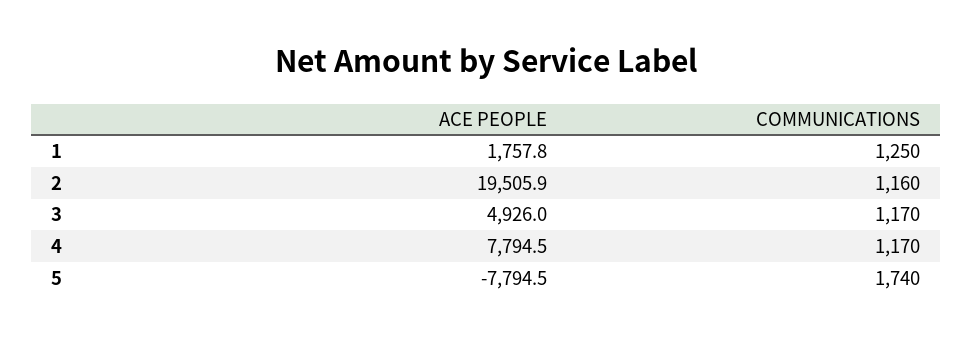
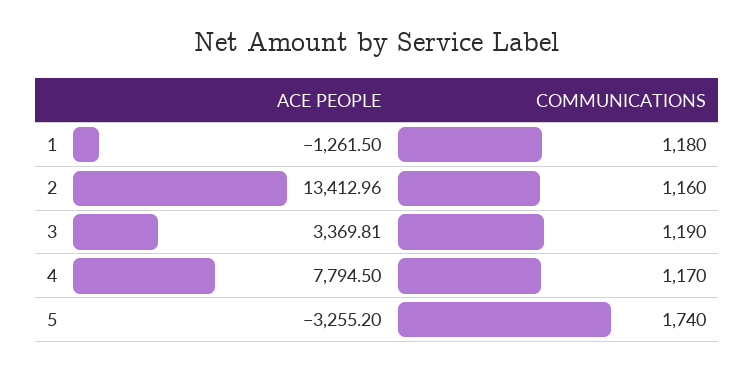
ACE PEOPLE, 1: 1757.8 -> -1261.5
COMMUNICATIONS, 1: 1250 -> 1180
ACE PEOPLE, 2: 19505.9 -> 13412.96
ACE PEOPLE, 3: 4926 -> 3369.81
COMMUNICATIONS, 3: 1170 -> 1190
ACE PEOPLE, 5: -7794.5 -> -3255.2

